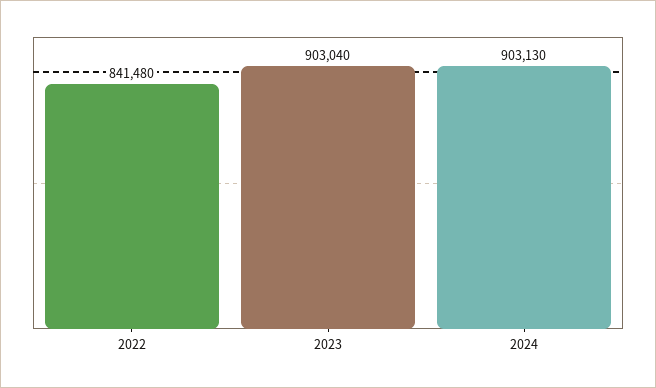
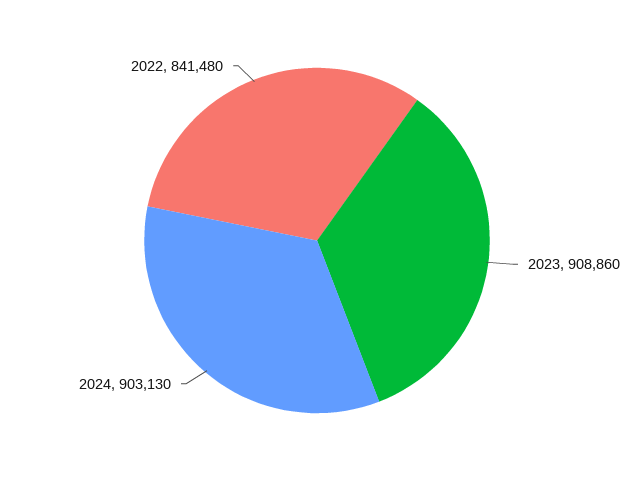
2023: 903040 -> 908860

